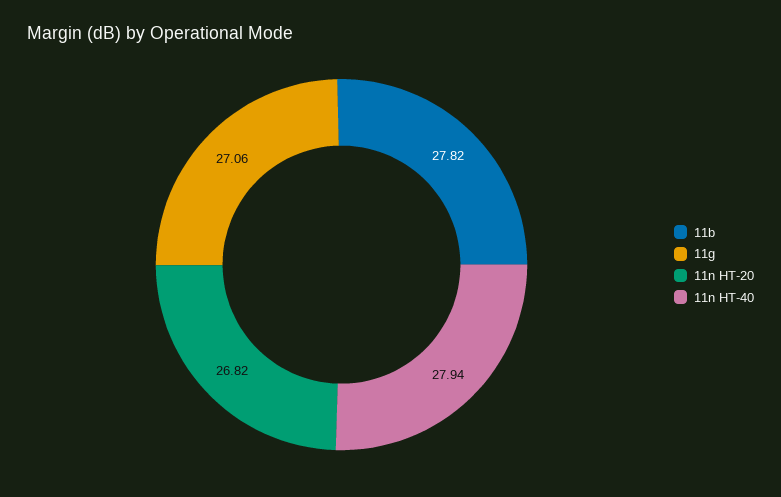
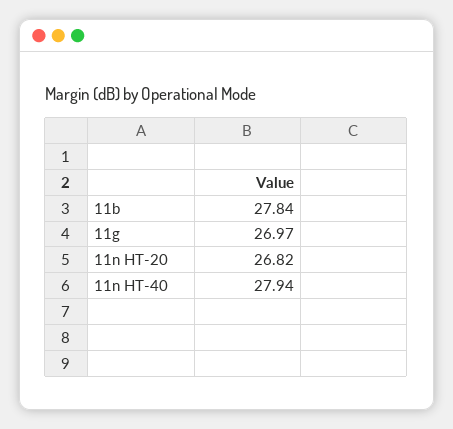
11b: 27.82 -> 27.84
11g: 27.06 -> 26.97

